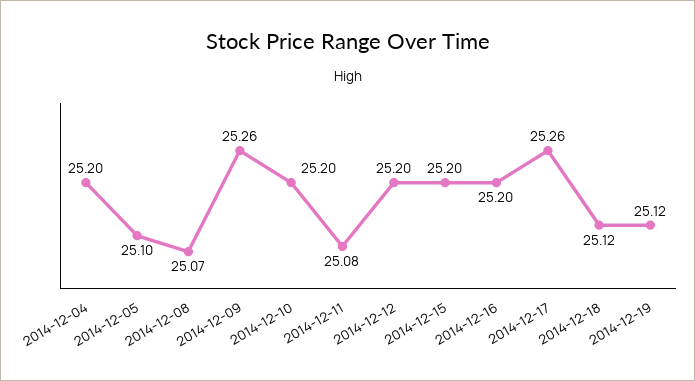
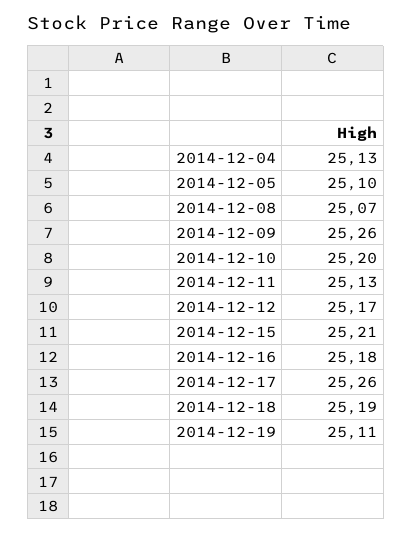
2014-12-04: 25.2 -> 25.13
2014-12-11: 25.08 -> 25.13
2014-12-12: 25.2 -> 25.17
2014-12-15: 25.2 -> 25.21
2014-12-16: 25.2 -> 25.18
2014-12-18: 25.12 -> 25.19
2014-12-19: 25.12 -> 25.11

